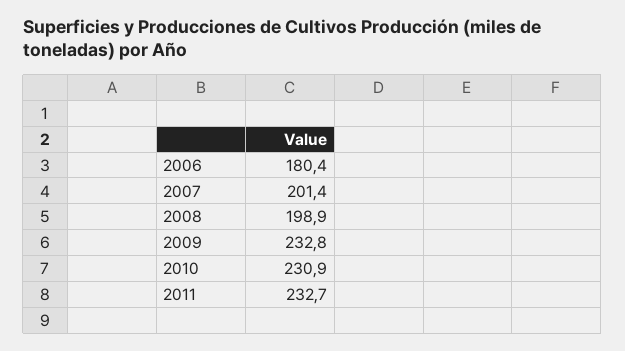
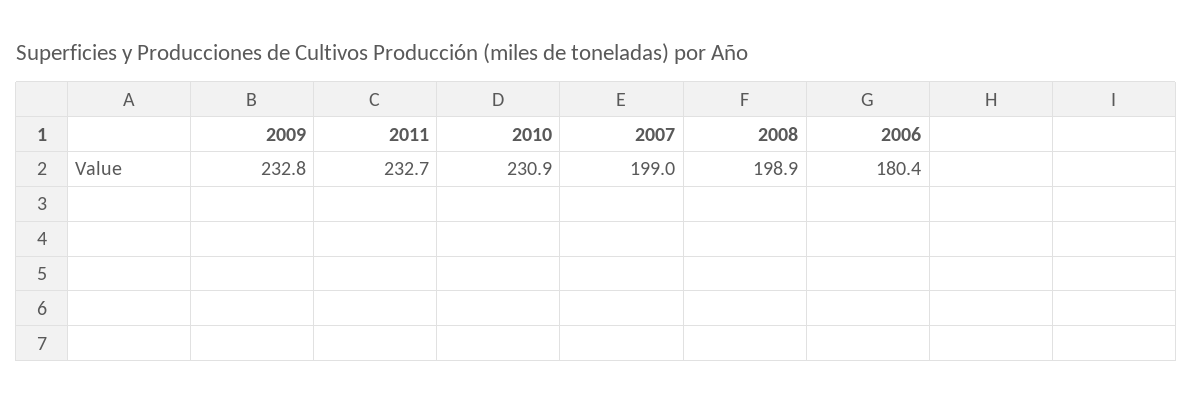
2007: 201.4 -> 199

